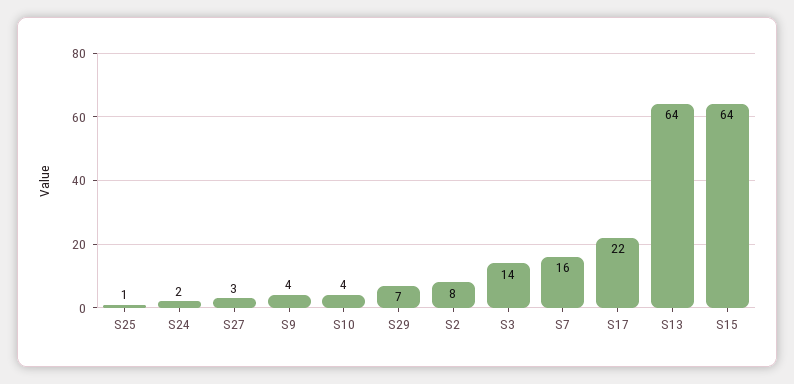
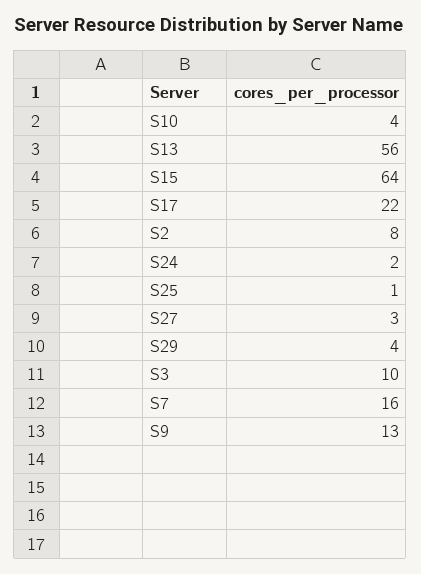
S9: 4 -> 13
S29: 7 -> 4
S3: 14 -> 10
S13: 64 -> 56

